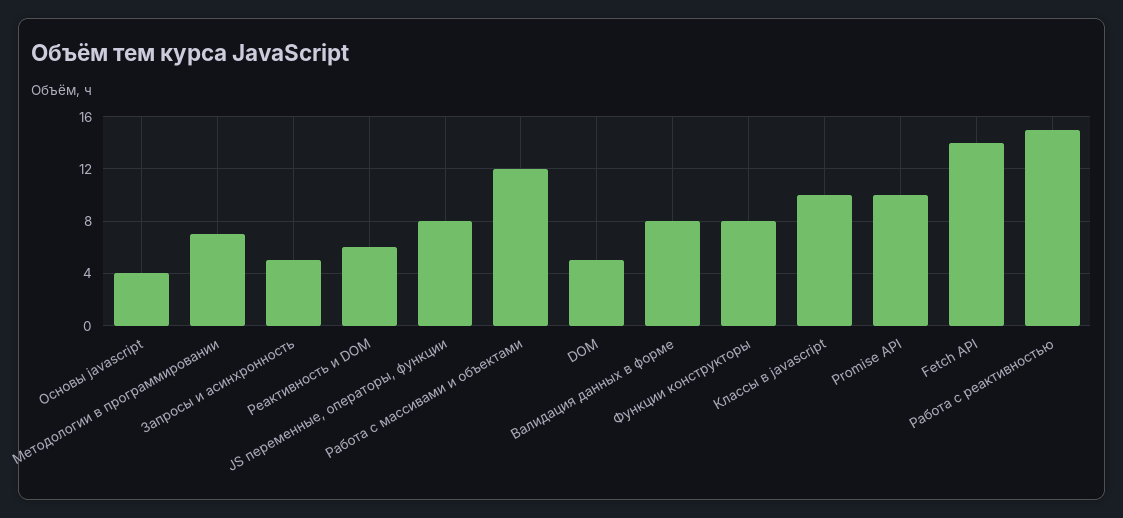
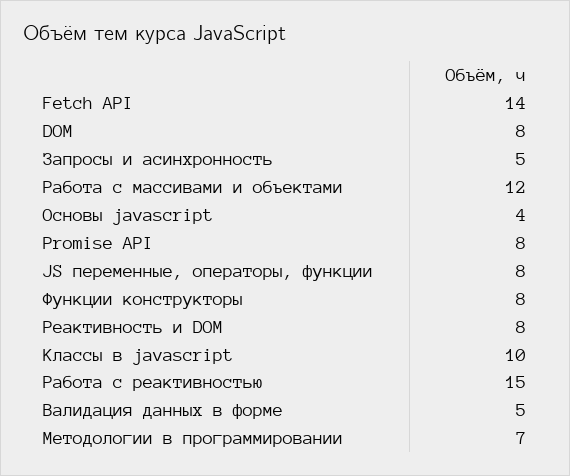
Реактивность и DOM: 6 -> 8
DOM: 5 -> 8
Валидация данных в форме: 8 -> 5
Promise API: 10 -> 8

